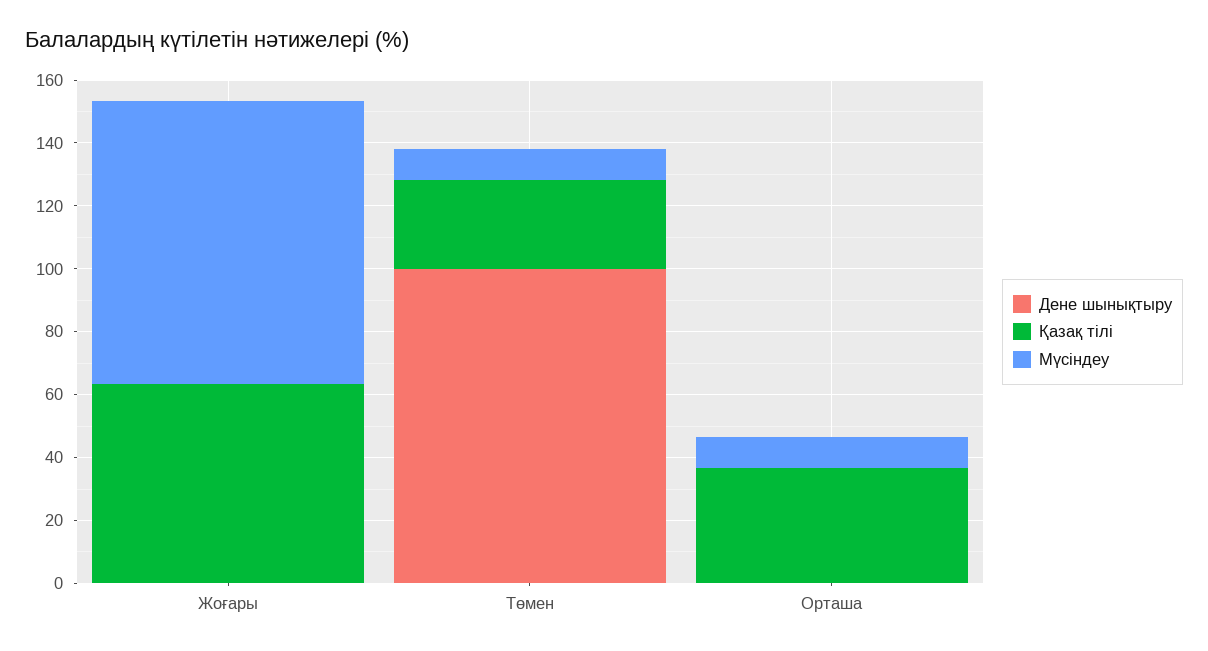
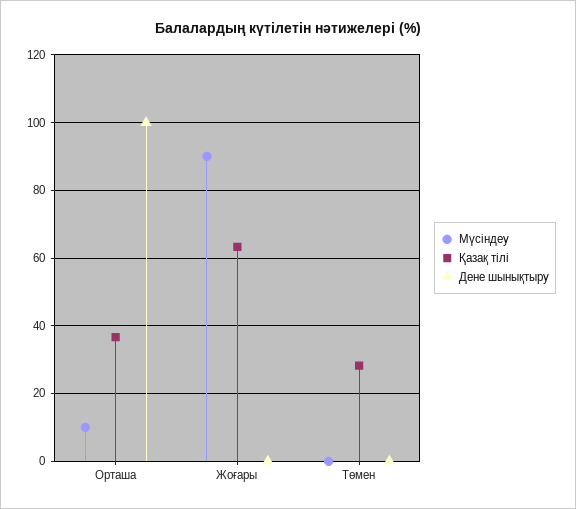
Дене шынықтыру, Төмен: 100 -> 0
Мүсіндеу, Төмен: 10 -> 0
Дене шынықтыру, Орташа: 0 -> 100

